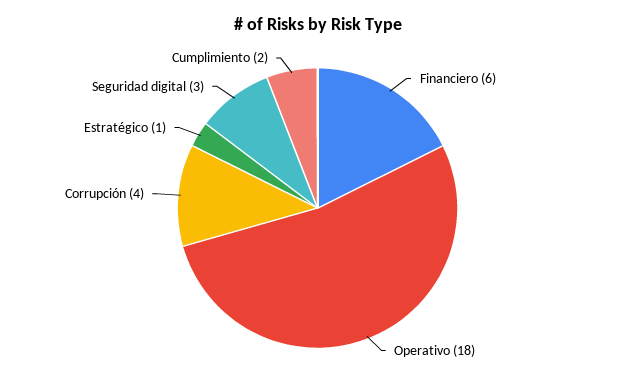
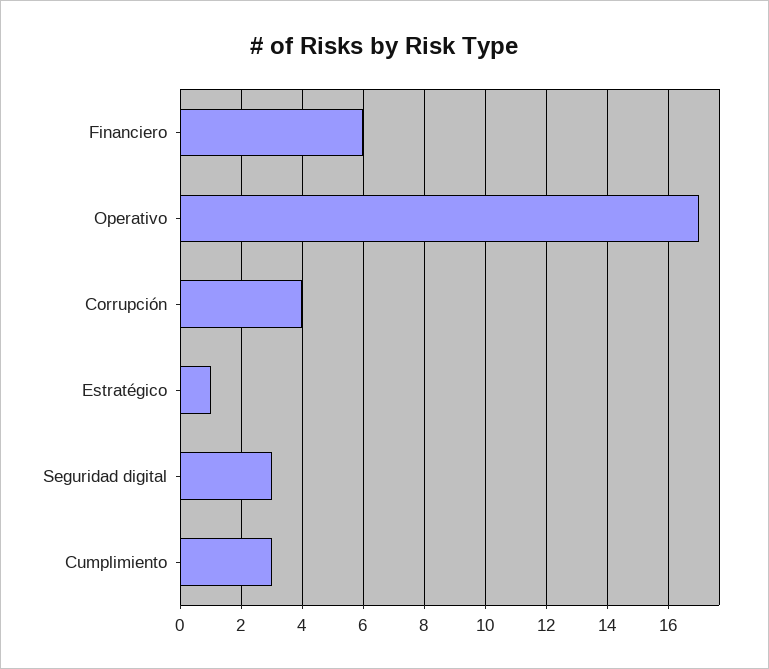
Operativo: 18 -> 17
Cumplimiento: 2 -> 3

